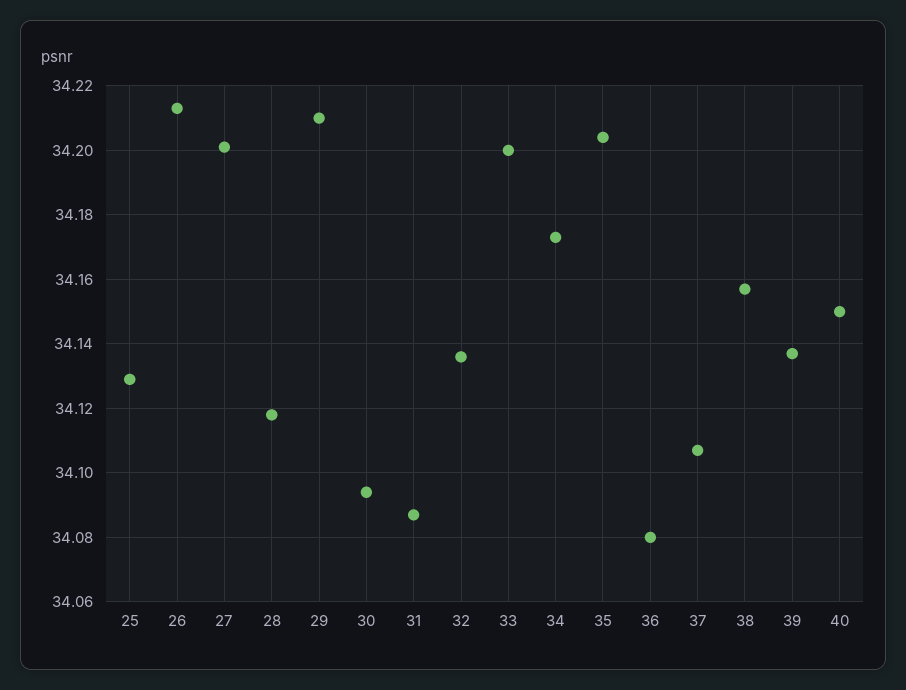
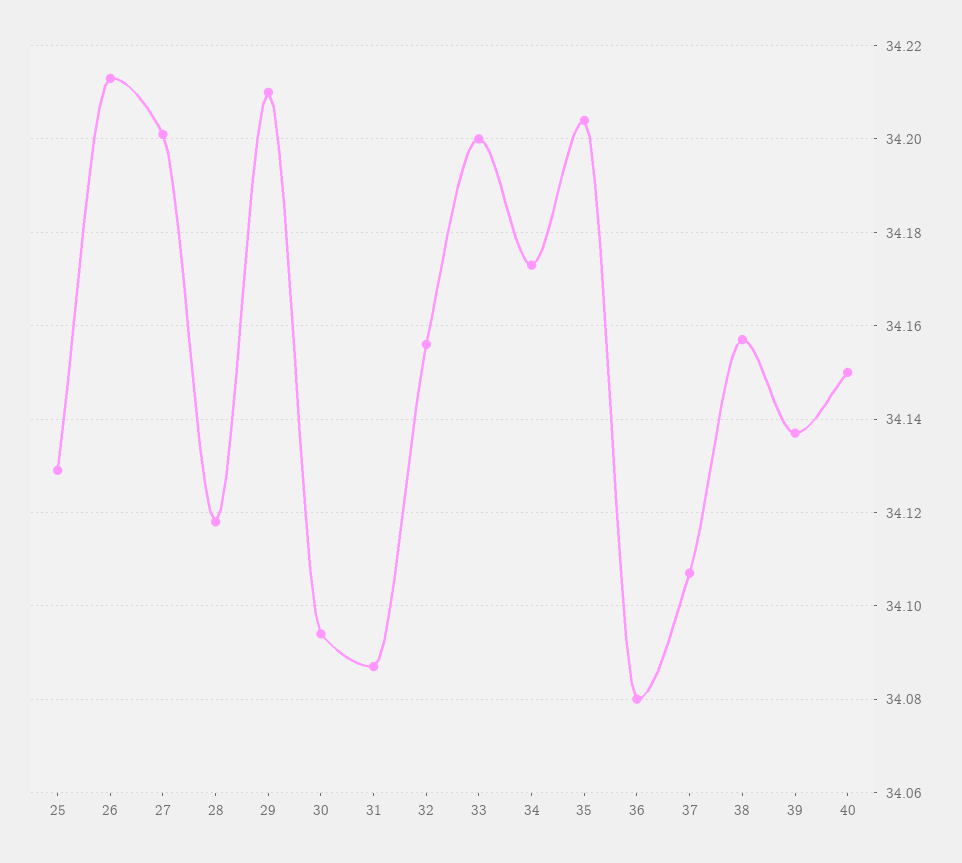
32: 34.135 -> 34.155

